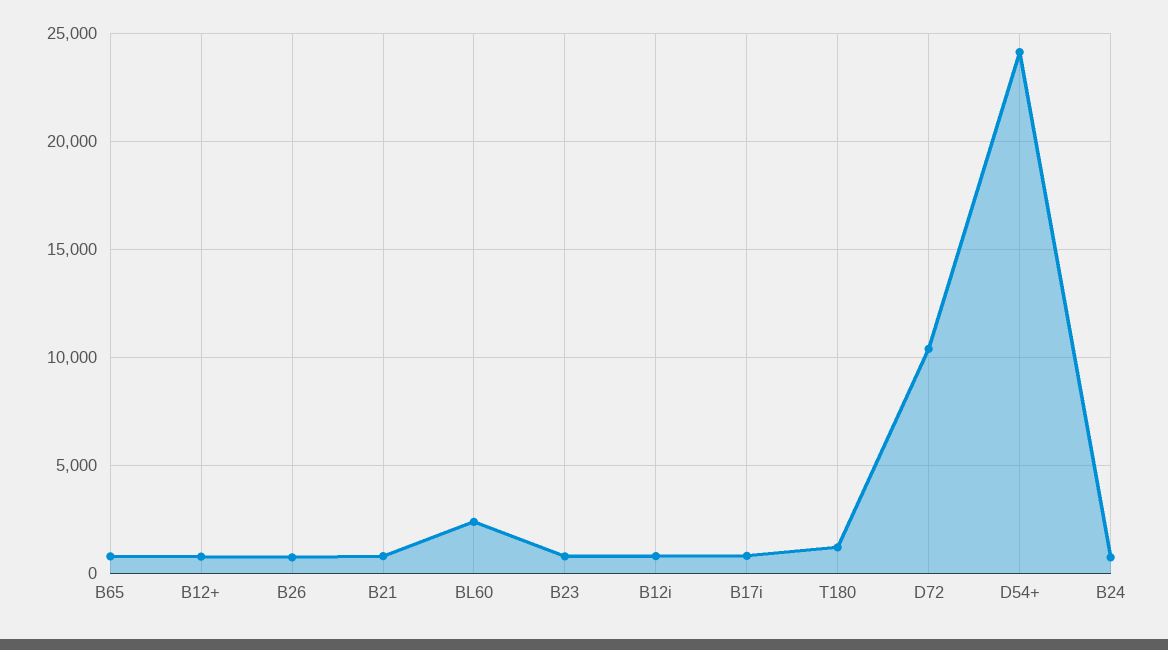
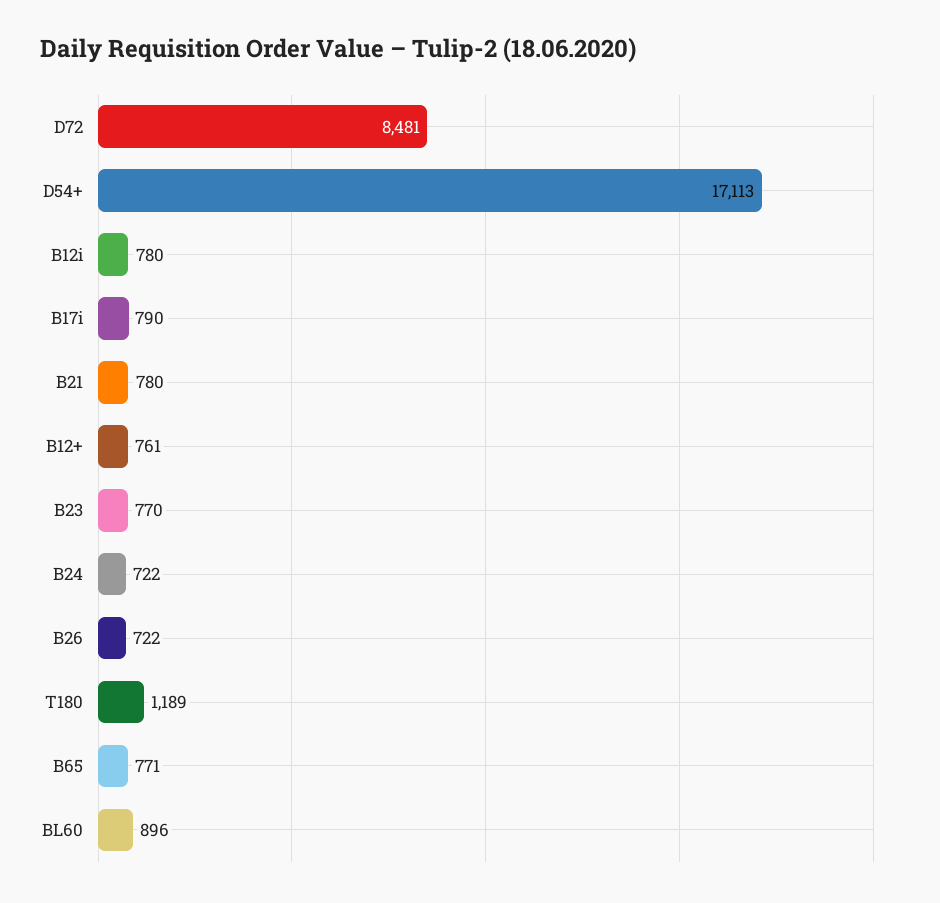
BL60: 2500 -> 896
D72: 10500 -> 8481
D54+: 24000 -> 17113

